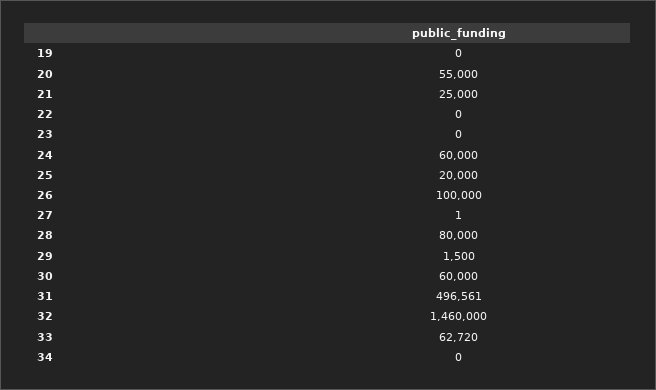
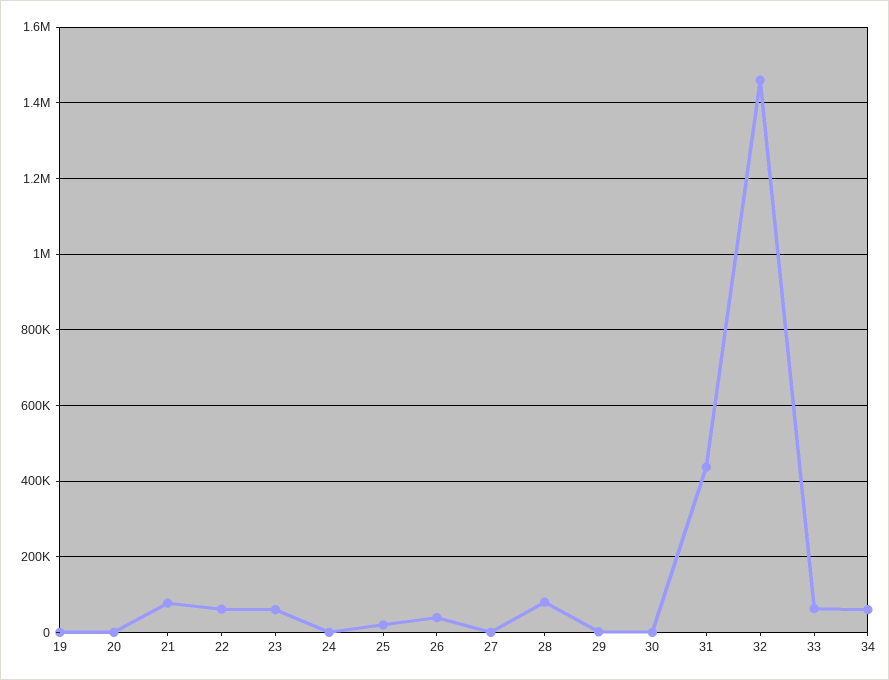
20: 55000 -> 0
21: 25000 -> 80000
22: 0 -> 60000
23: 0 -> 60000
24: 60000 -> 0
26: 100000 -> 40000
30: 60000 -> 0
31: 496561 -> 440000
34: 0 -> 60000

